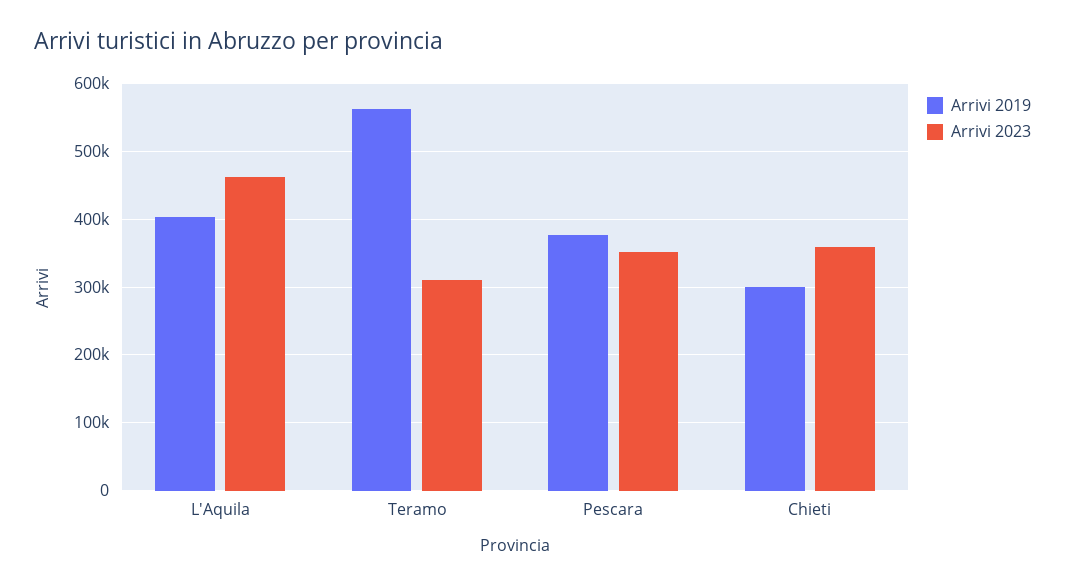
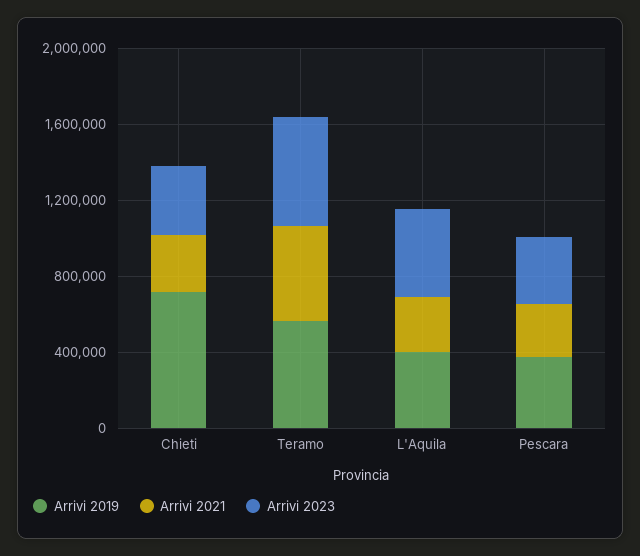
Arrivi 2023, Teramo: 310000 -> 600000
Arrivi 2019, Chieti: 300000 -> 700000
Arrivi 2021, Chieti: none -> 300000
Arrivi 2021, Teramo: none -> 500000
Arrivi 2021, L'Aquila: none -> 300000
Arrivi 2021, Pescara: none -> 300000

